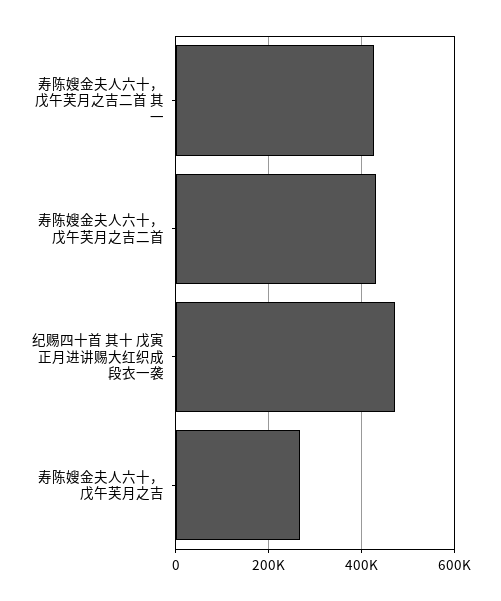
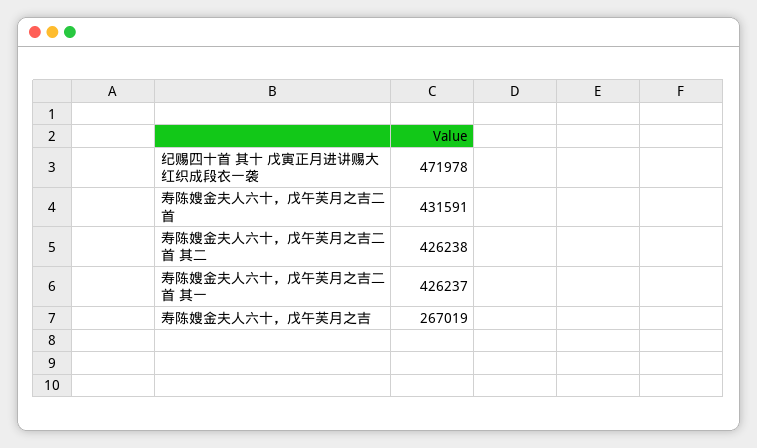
寿陈嫂金夫人六十，戊午芙月之吉二首 其二: none -> 426238

